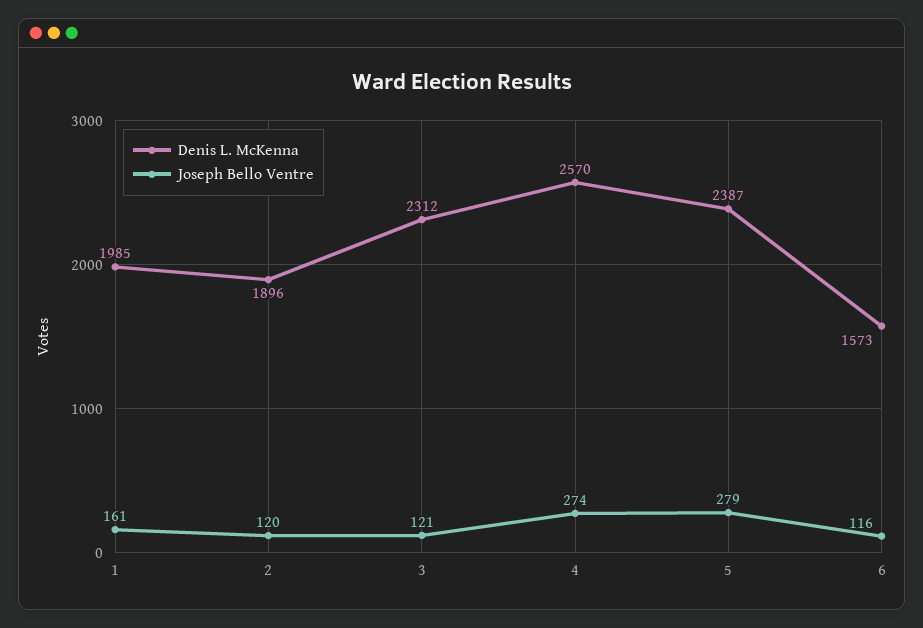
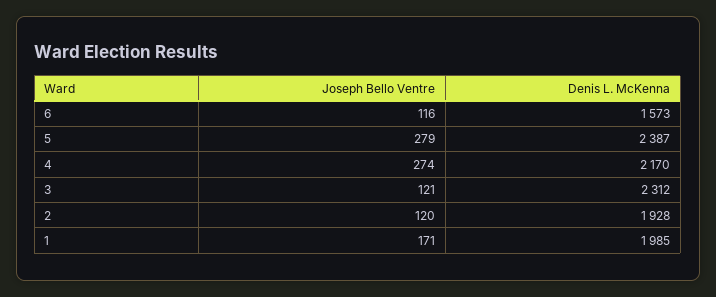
Joseph Bello Ventre, 1: 161 -> 171
Denis L. McKenna, 2: 1896 -> 1928
Denis L. McKenna, 4: 2570 -> 2170

